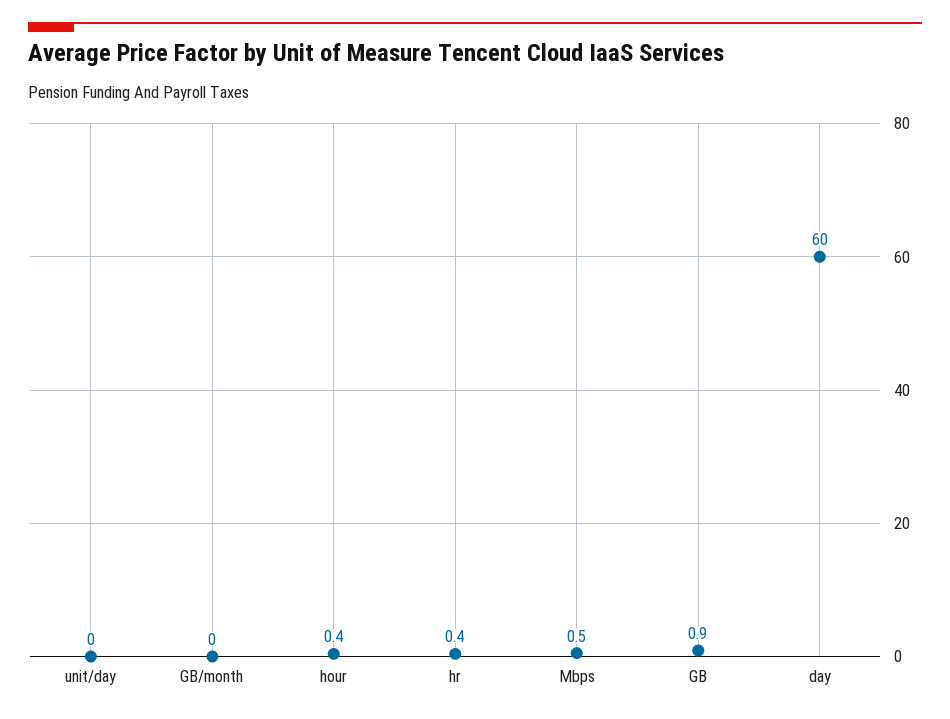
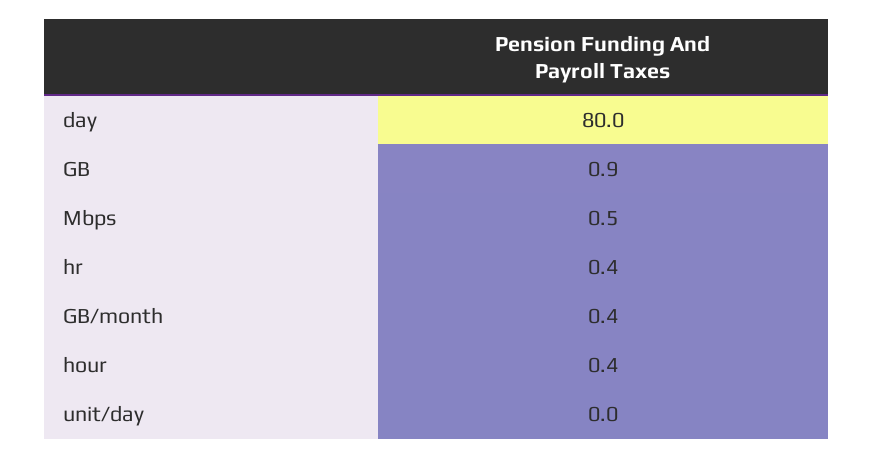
GB/month: 0 -> 0.4
day: 60 -> 80

